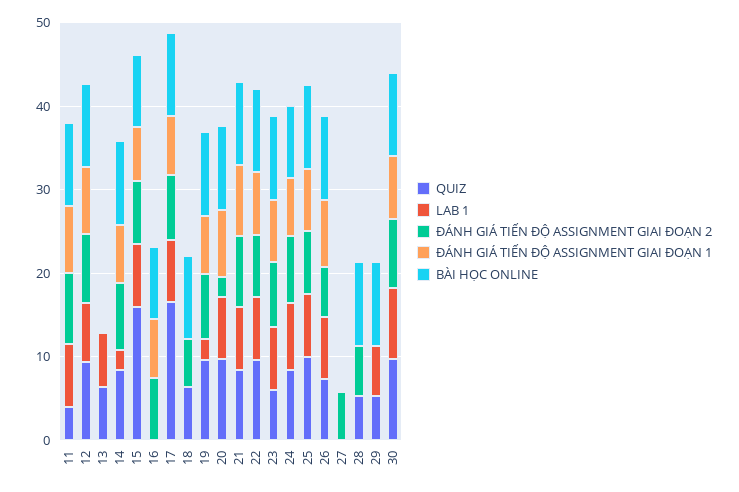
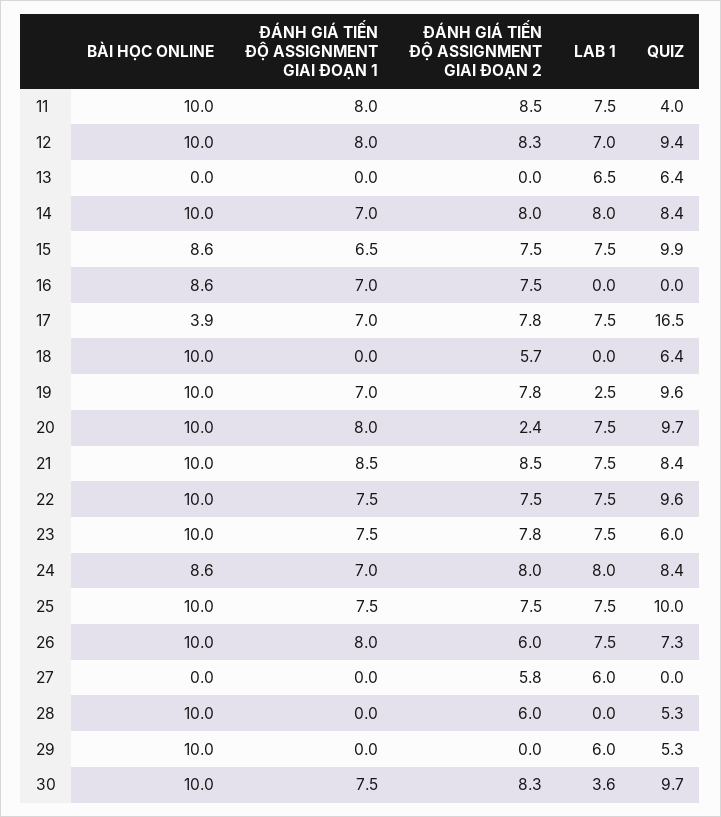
LAB 1, 14: 2 -> 8
QUIZ, 15: 16 -> 9.9
BÀI HỌC ONLINE, 17: 10 -> 3.9
LAB 1, 27: 0 -> 6
LAB 1, 30: 8 -> 3.6

